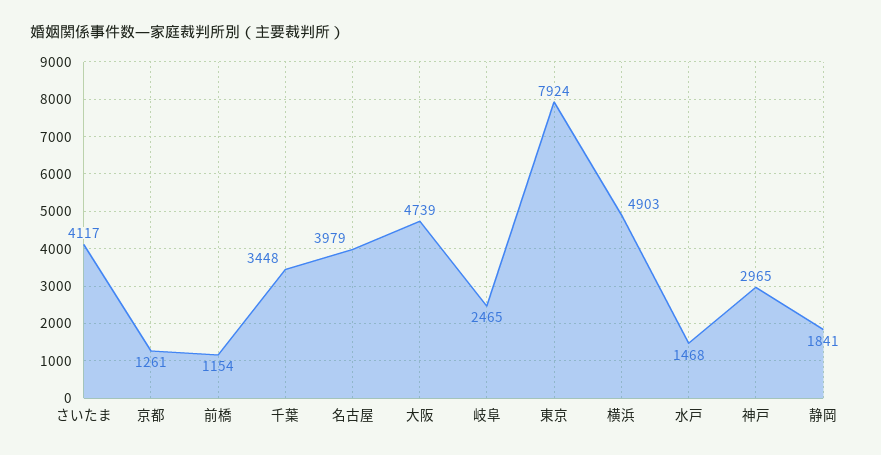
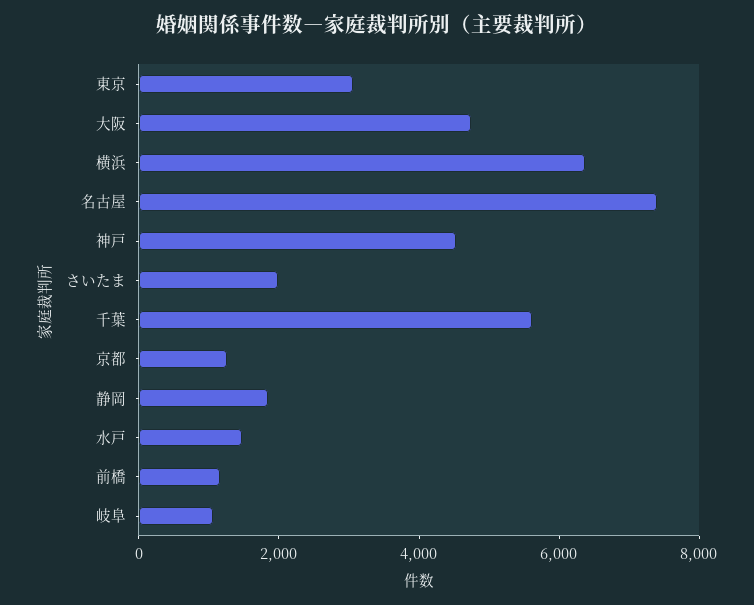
さいたま: 4117 -> 2000
千葉: 3448 -> 5500
名古屋: 3979 -> 7500
岐阜: 2465 -> 1000
東京: 7924 -> 3000
横浜: 4903 -> 6500
神戸: 2965 -> 4500

